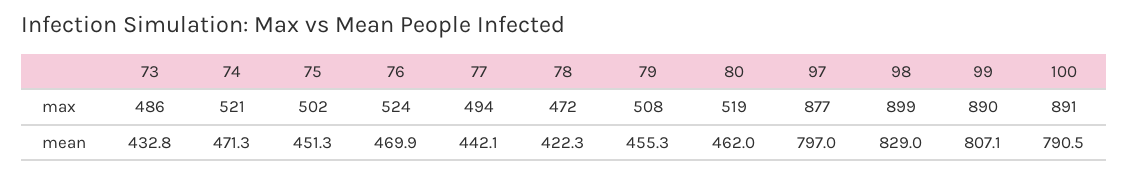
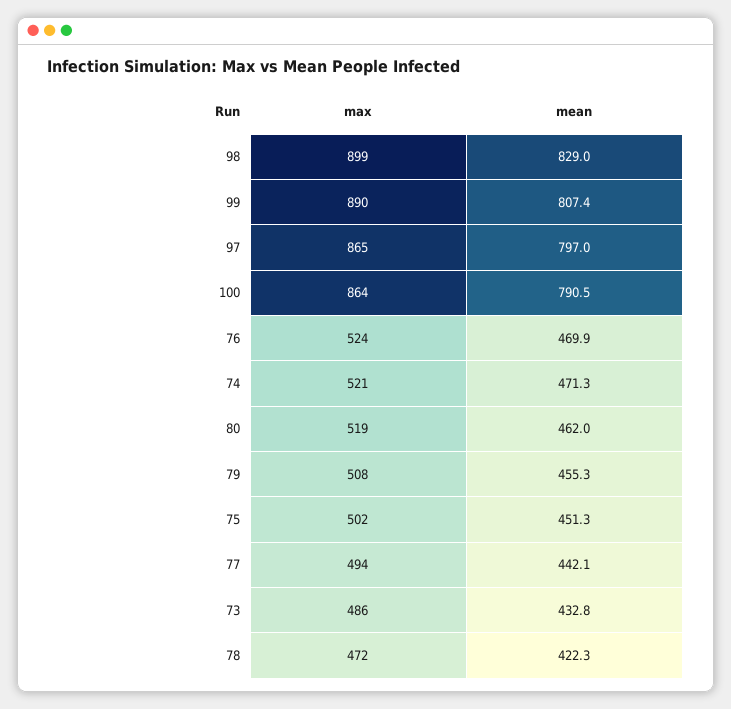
97, max: 877 -> 865
100, max: 891 -> 864
99, mean: 807.1 -> 807.4

